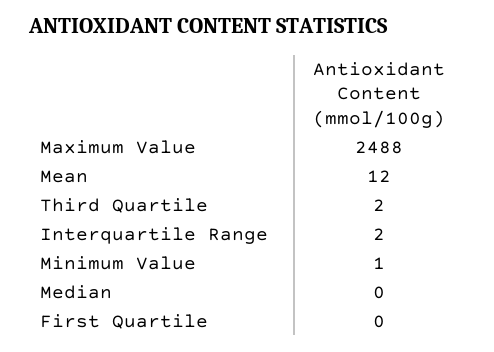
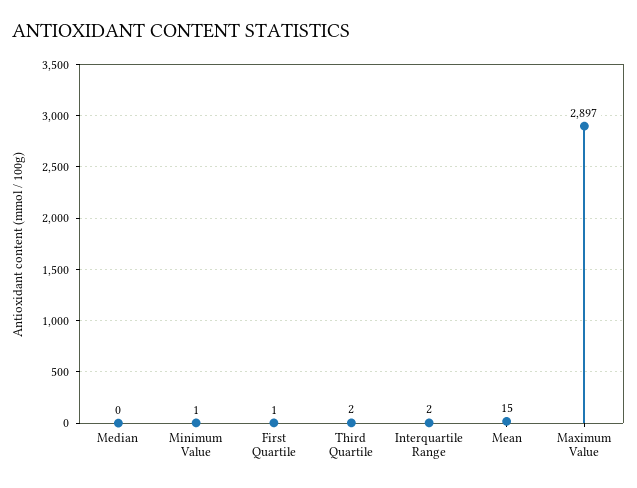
Maximum Value: 2488 -> 2897
Mean: 12 -> 15
First Quartile: 0 -> 1

